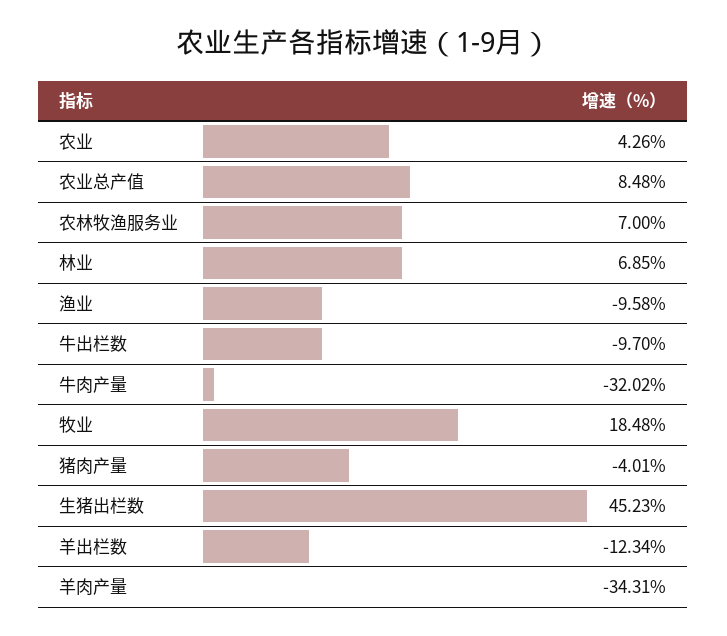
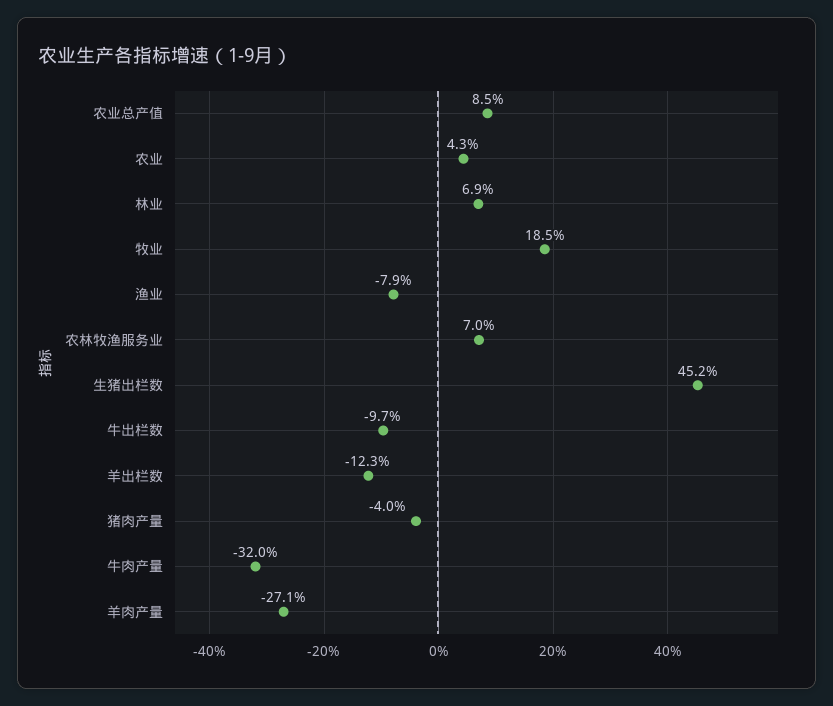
渔业: -9.58 -> -7.9
羊肉产量: -34.31 -> -27.1

